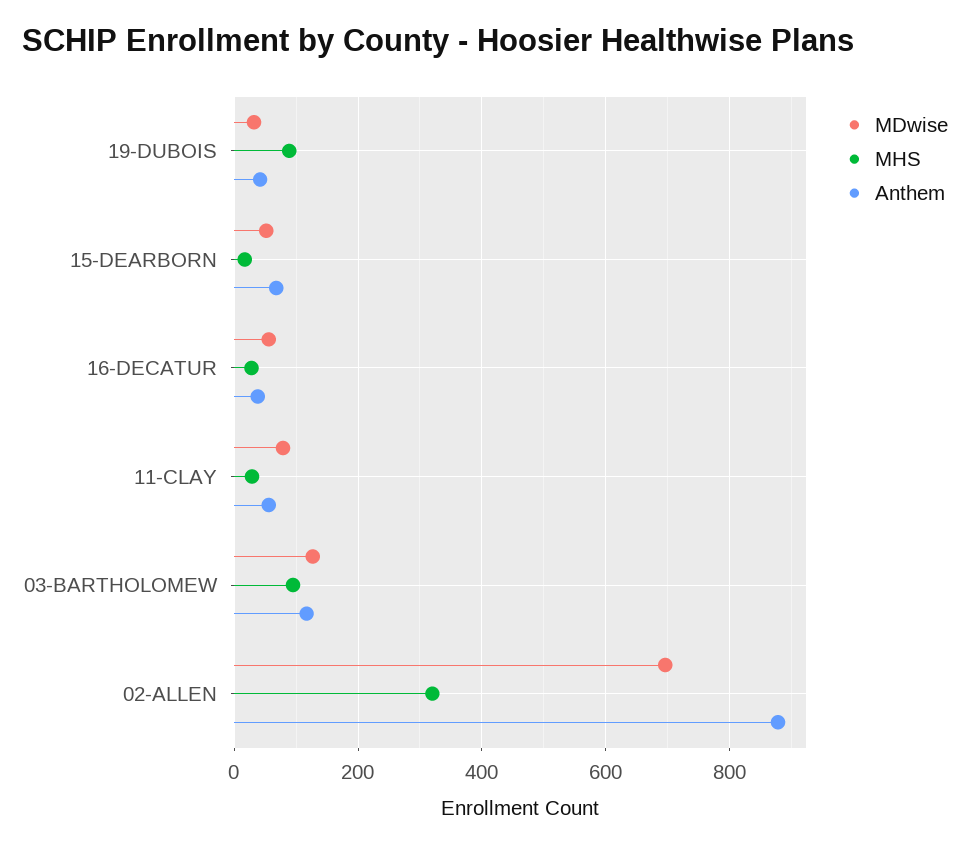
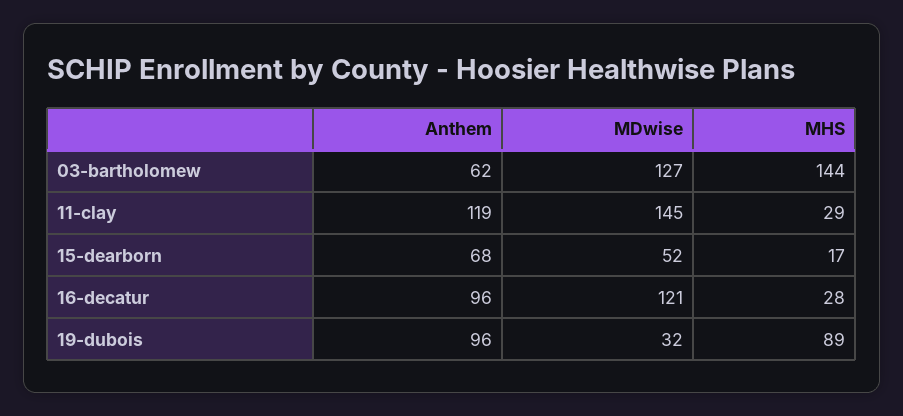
Anthem, 19-DUBOIS: 40 -> 96
MDwise, 16-DECATUR: 60 -> 121
Anthem, 16-DECATUR: 40 -> 96
MDwise, 11-CLAY: 80 -> 145
Anthem, 11-CLAY: 60 -> 119
MHS, 03-BARTHOLOMEW: 100 -> 144
Anthem, 03-BARTHOLOMEW: 120 -> 62
MDwise, 02-ALLEN: 700 -> none
MHS, 02-ALLEN: 320 -> none
Anthem, 02-ALLEN: 880 -> none

